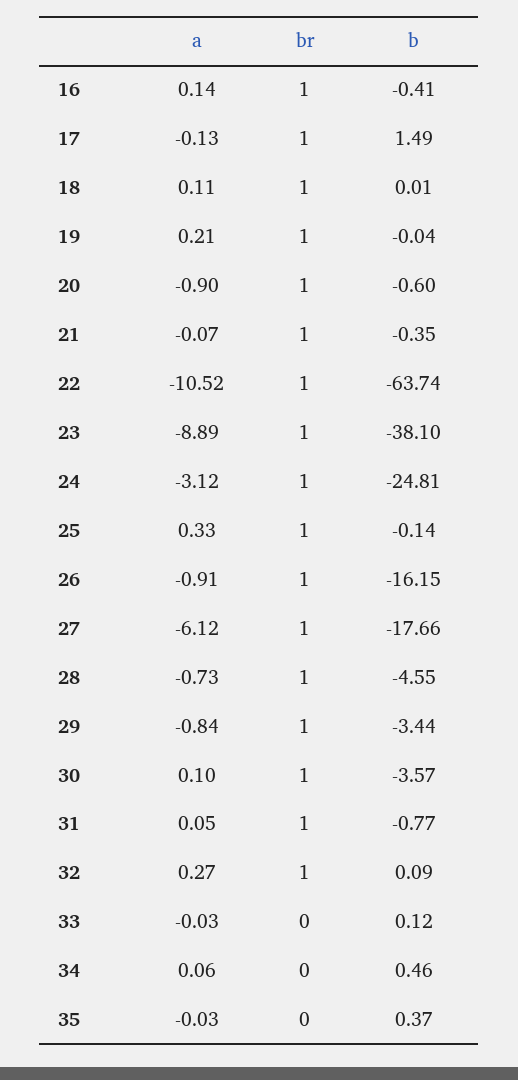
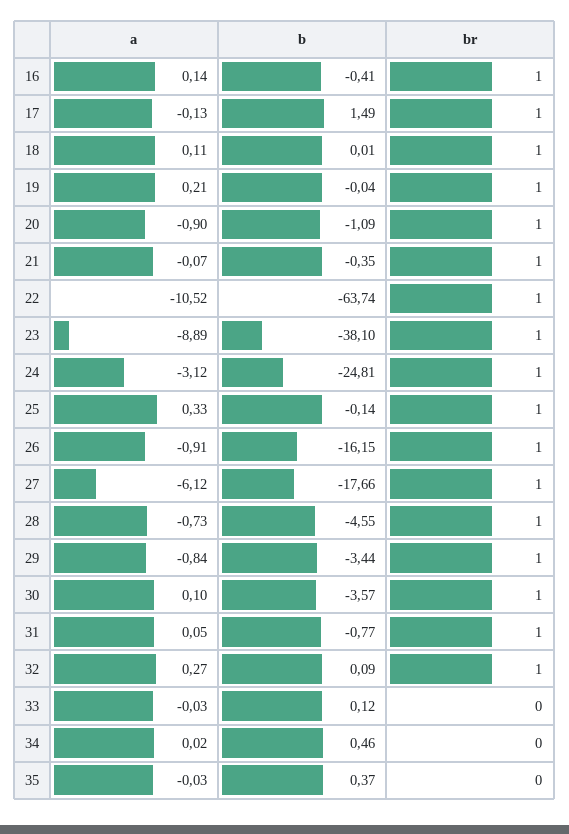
b, 20: -0.6 -> -1.09
a, 34: 0.06 -> 0.02

